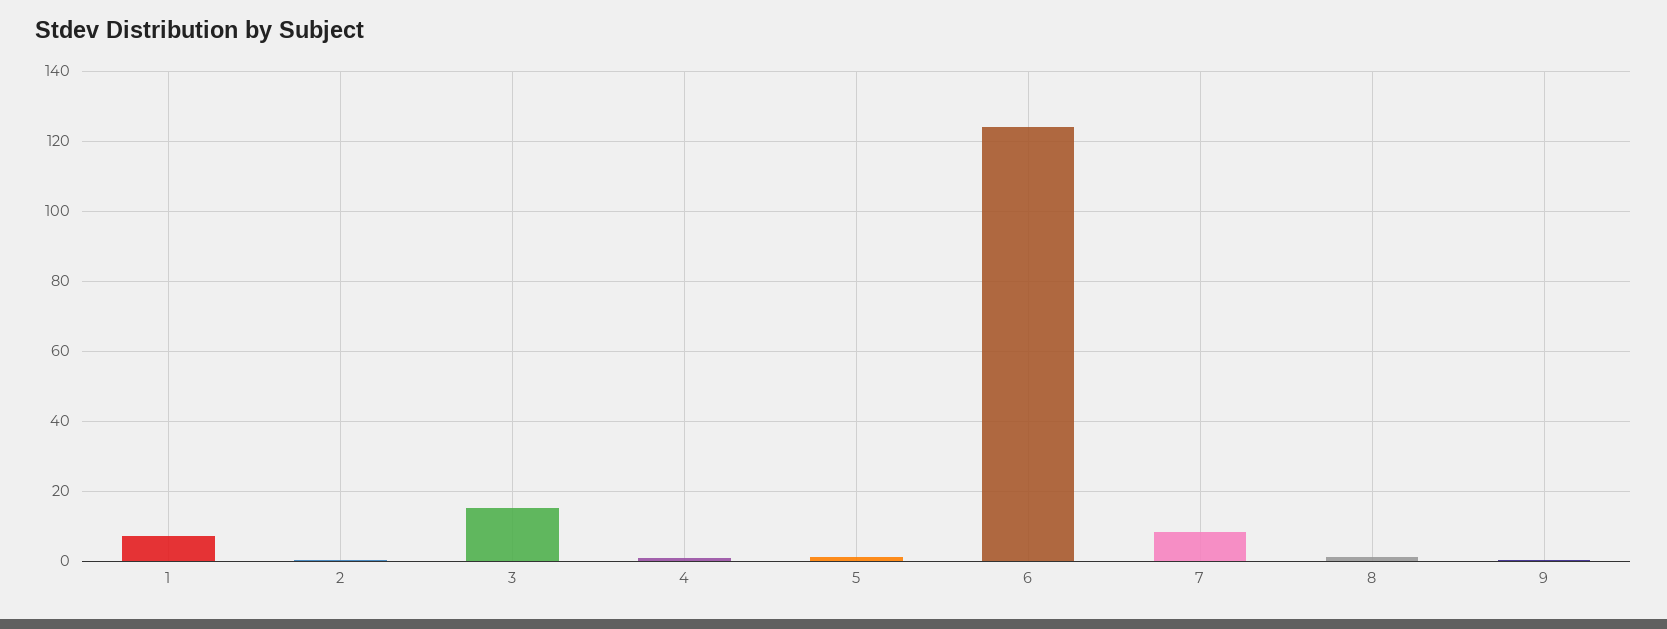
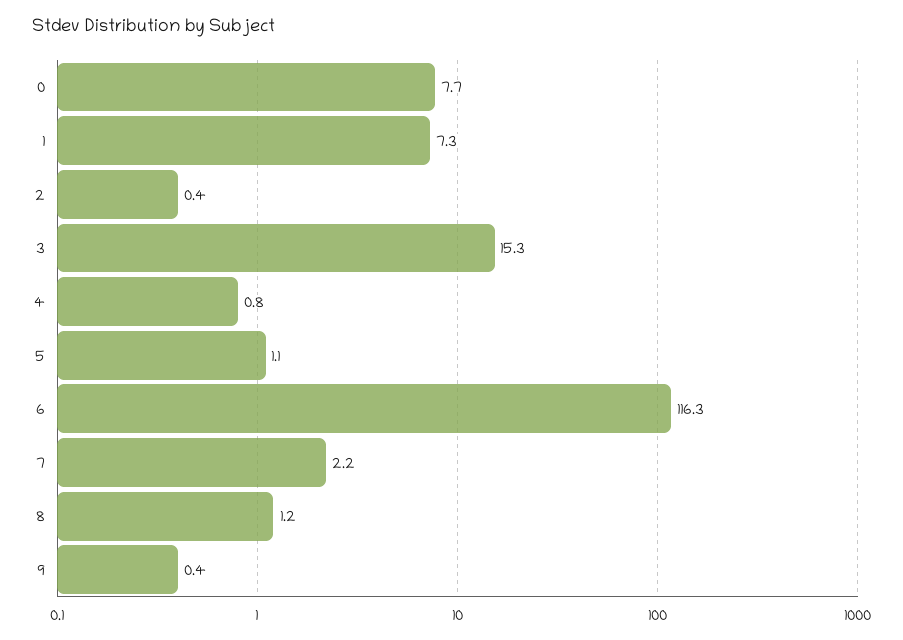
6: 124 -> 116.3
7: 8 -> 2.2
0: none -> 7.7

